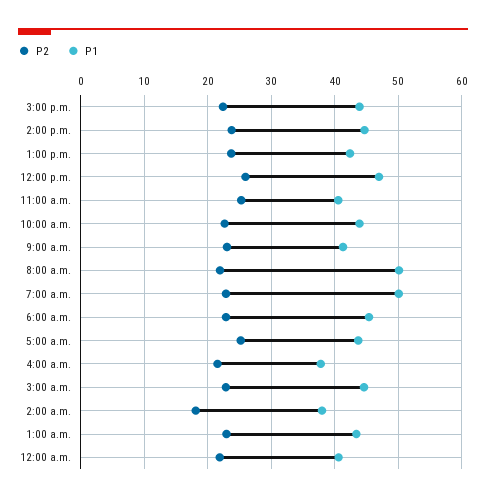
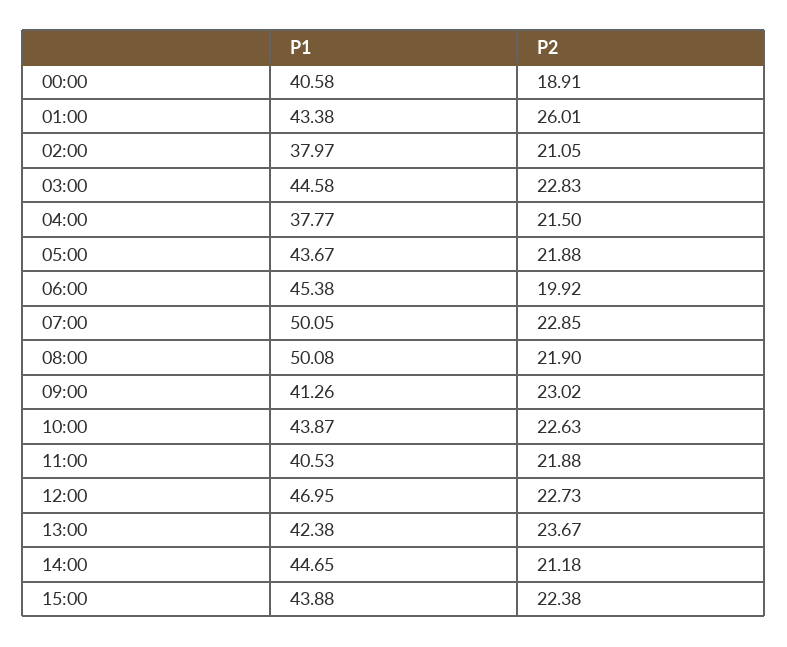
P2, 2:00 p.m.: 24 -> 21.18
P2, 12:00 p.m.: 26 -> 22.73
P2, 11:00 a.m.: 25 -> 21.88
P2, 6:00 a.m.: 23 -> 19.92
P2, 5:00 a.m.: 25 -> 21.88
P2, 2:00 a.m.: 18 -> 21.05
P2, 1:00 a.m.: 23 -> 26.01
P2, 12:00 a.m.: 22 -> 18.91

